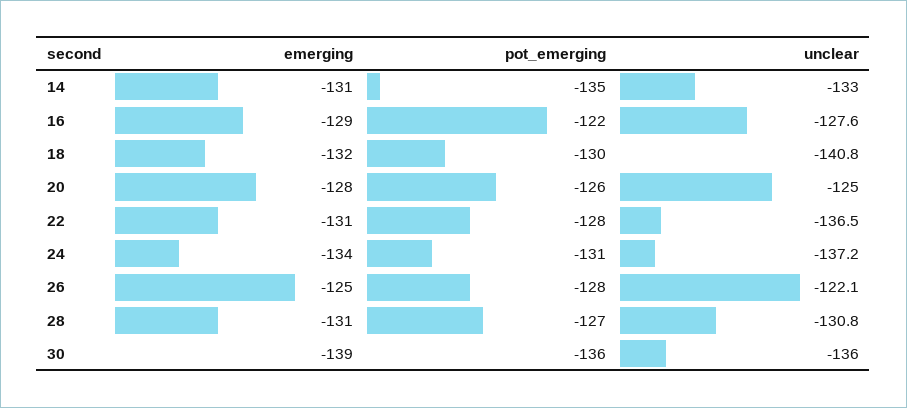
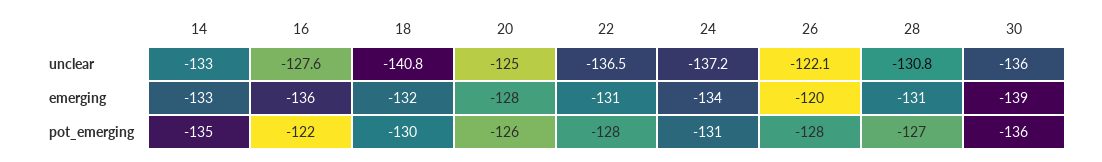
emerging, 14: -131 -> -133
emerging, 16: -129 -> -136
emerging, 26: -125 -> -120

